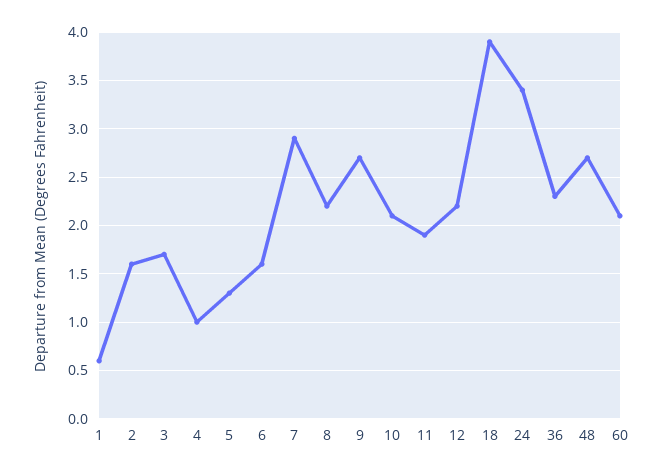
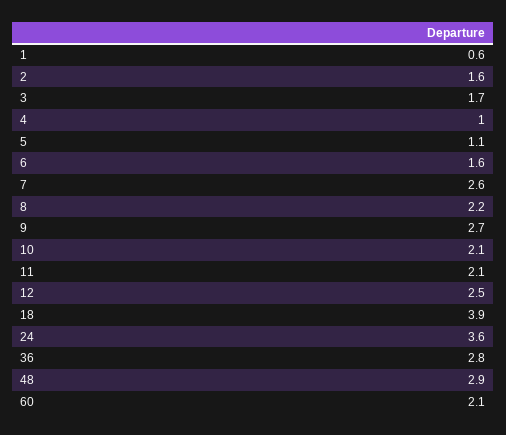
5: 1.3 -> 1.1
7: 2.9 -> 2.6
11: 1.9 -> 2.1
12: 2.2 -> 2.5
24: 3.4 -> 3.6
36: 2.3 -> 2.8
48: 2.7 -> 2.9

